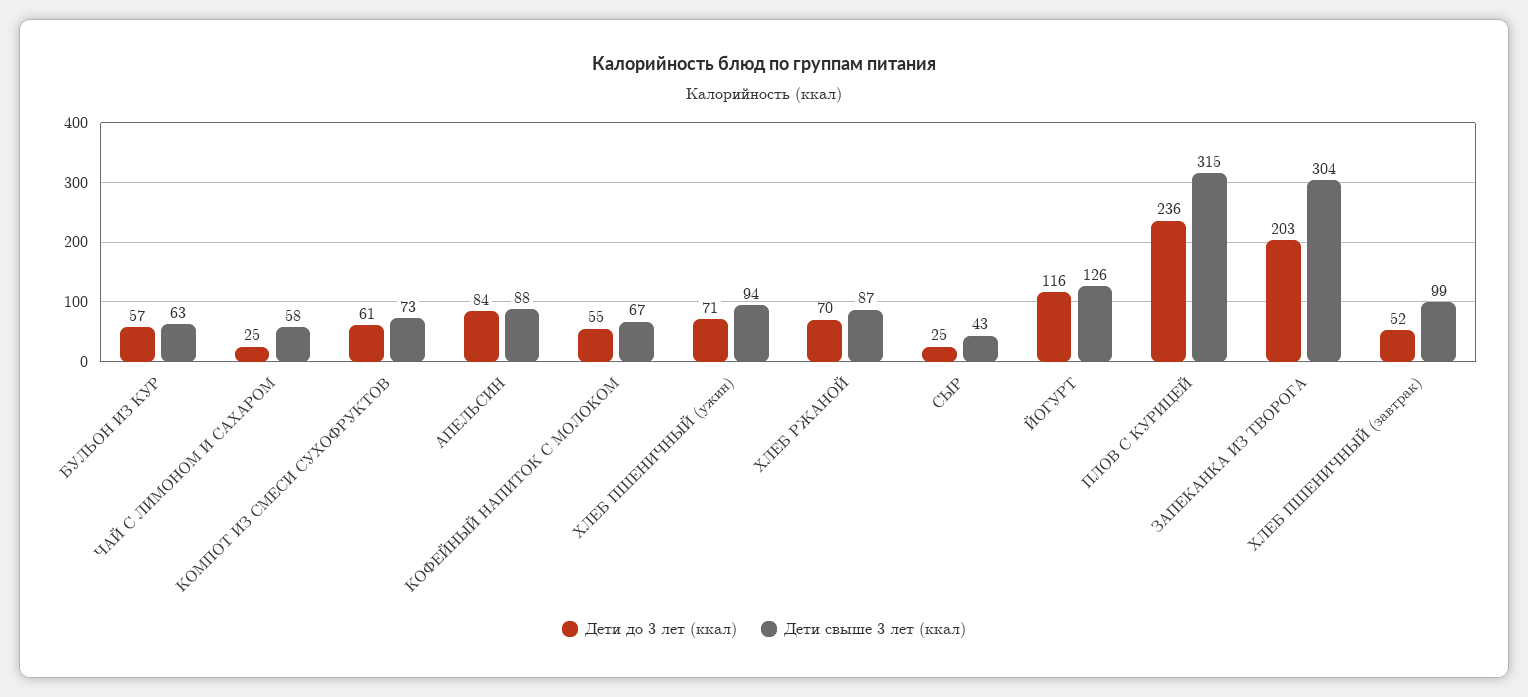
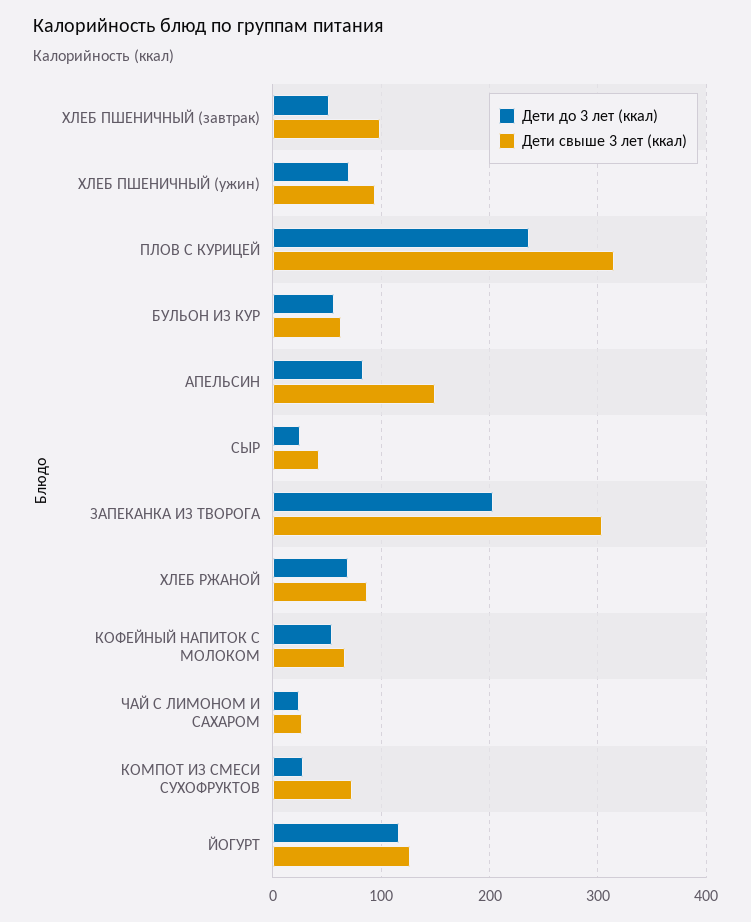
Дети свыше 3 лет (ккал), ЧАЙ С ЛИМОНОМ И САХАРОМ: 58 -> 30
Дети до 3 лет (ккал), КОМПОТ ИЗ СМЕСИ СУХОФРУКТОВ: 61 -> 30
Дети свыше 3 лет (ккал), АПЕЛЬСИН: 88 -> 150

